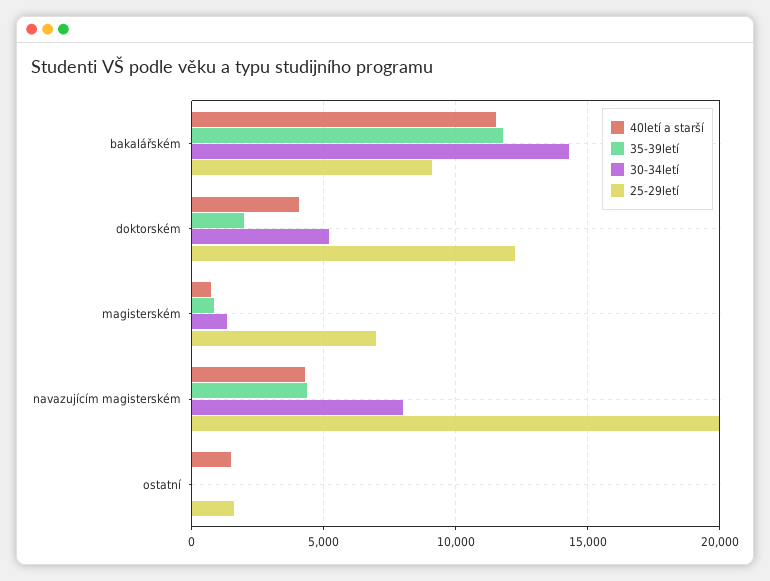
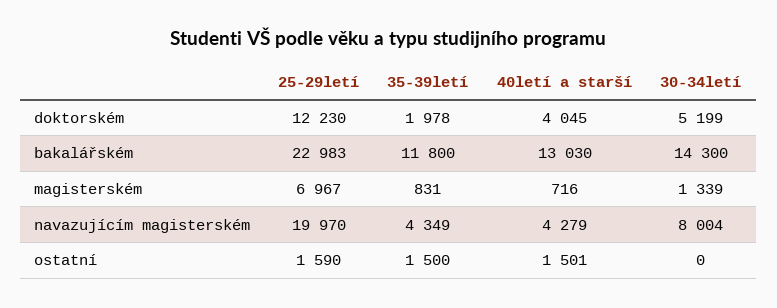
40letí a starší, bakalářském: 11500 -> 13030
25-29letí, bakalářském: 9000 -> 22983
35-39letí, ostatní: 0 -> 1500

